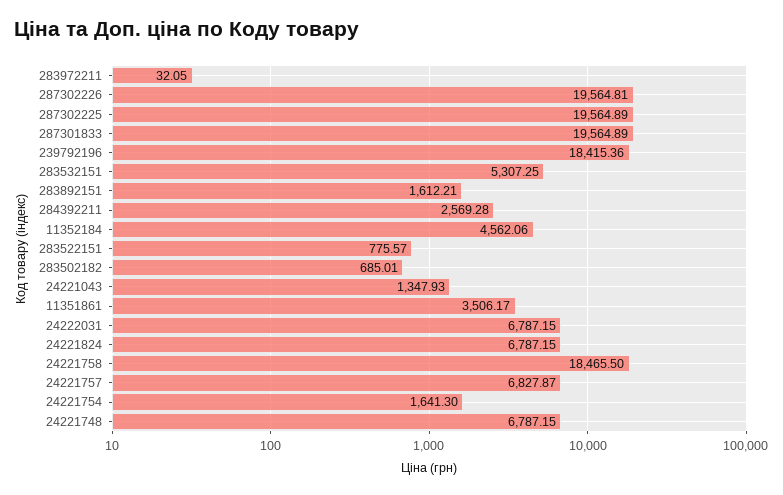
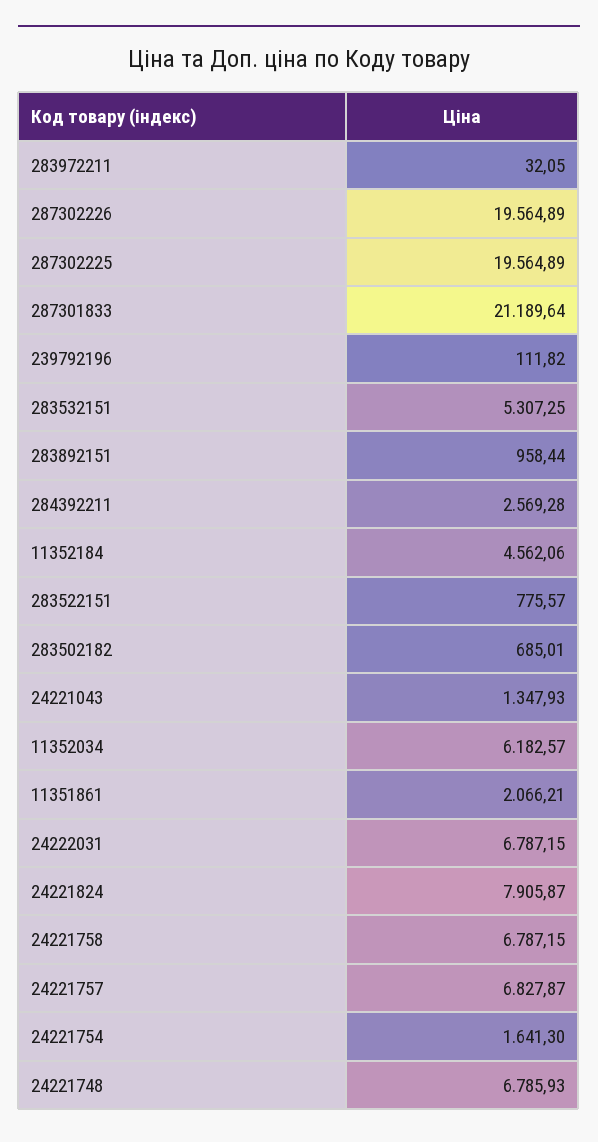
287302226: 19564.81 -> 19564.89
287301833: 19564.89 -> 21189.64
239792196: 18415.36 -> 111.82
283892151: 1612.21 -> 958.44
11351861: 3506.17 -> 2066.21
24221824: 6787.15 -> 7905.87
24221758: 18465.5 -> 6787.15
24221748: 6787.15 -> 6785.93
11352034: none -> 6182.57

